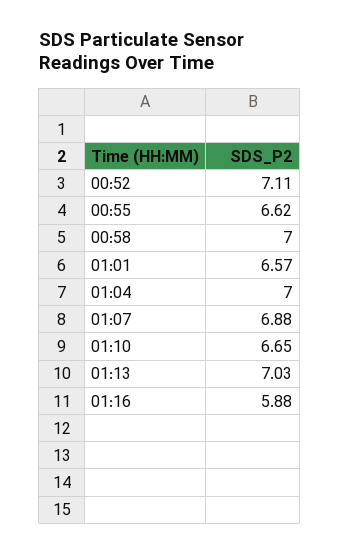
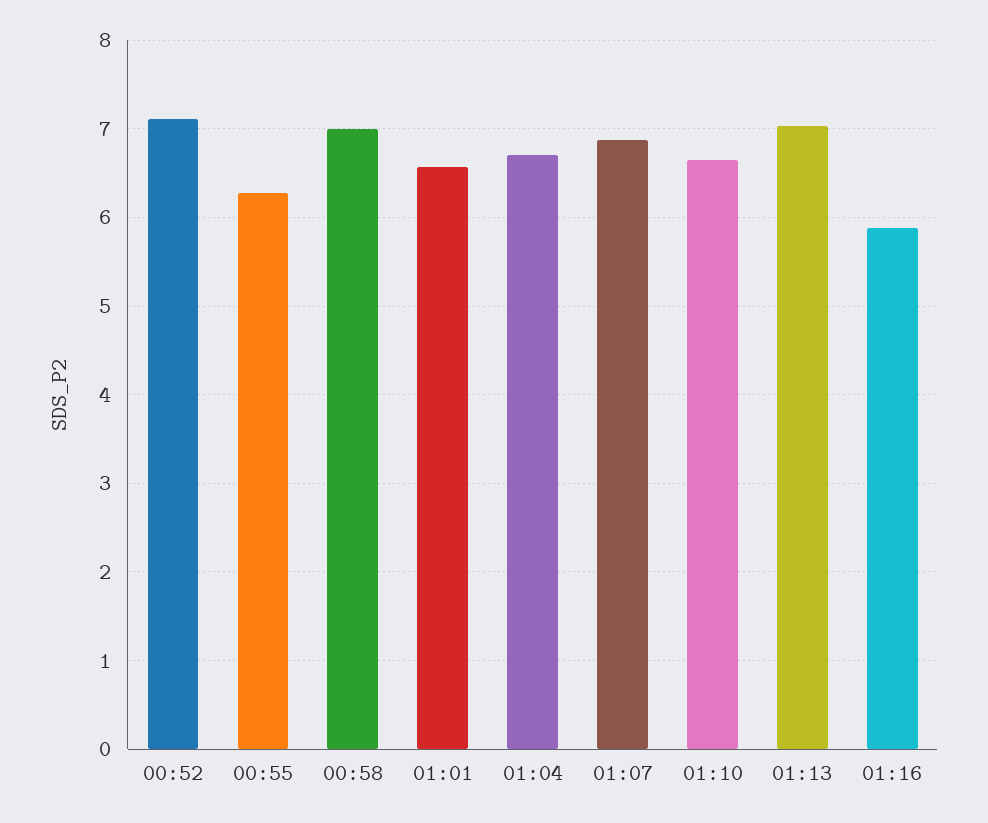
00:55: 6.62 -> 6.3
01:04: 7 -> 6.7

